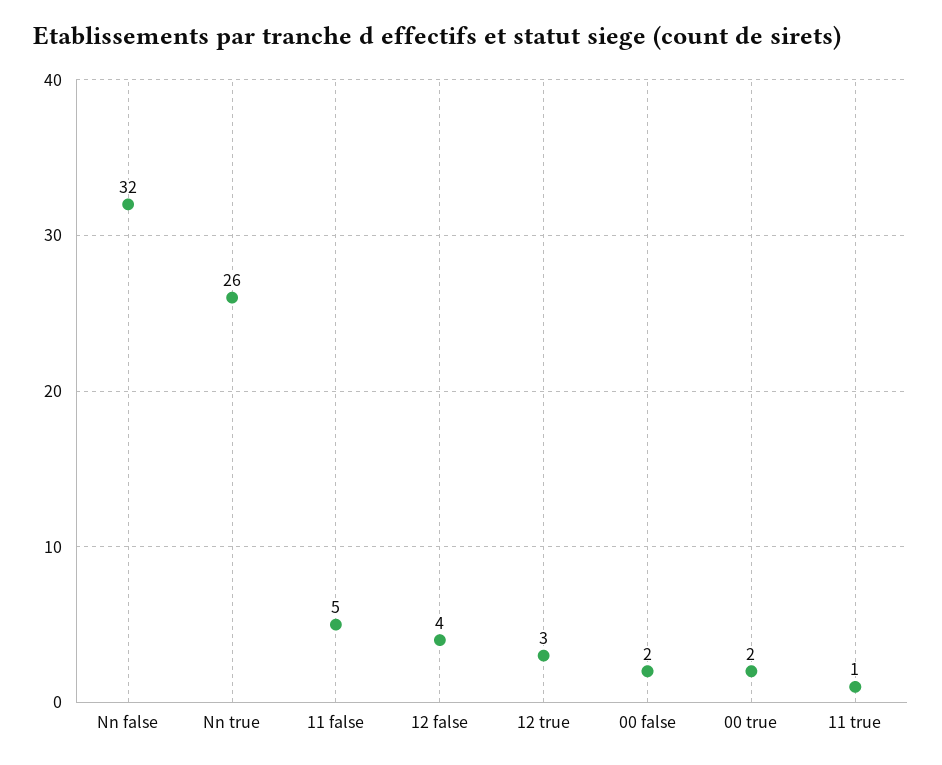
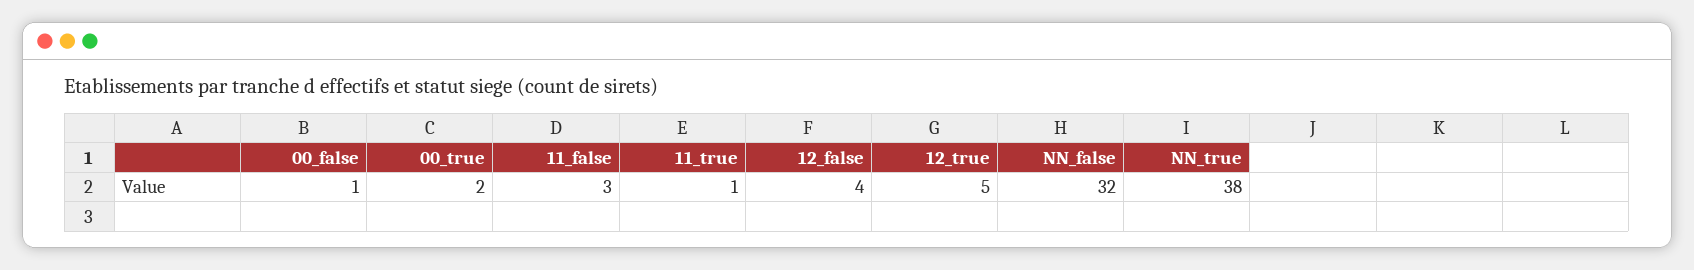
Nn true: 26 -> 38
11 false: 5 -> 3
12 true: 3 -> 5
00 false: 2 -> 1

